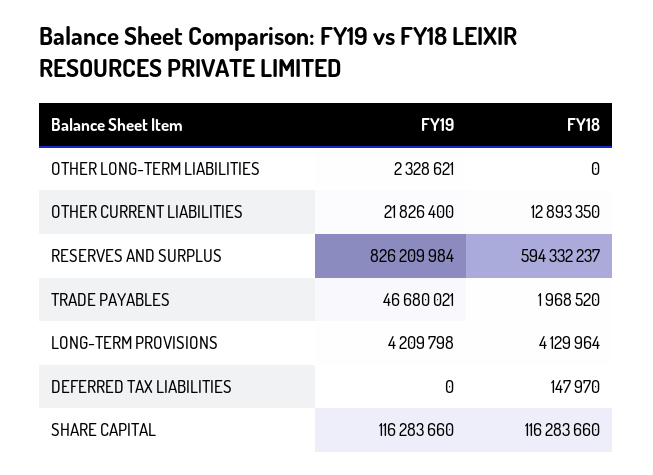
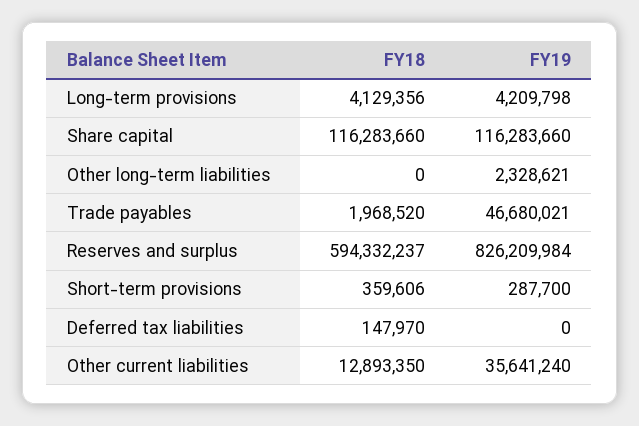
FY19, OTHER CURRENT LIABILITIES: 21826400 -> 35641240
FY18, LONG-TERM PROVISIONS: 4129964 -> 4129356
FY18, Short-term provisions: none -> 359606
FY19, Short-term provisions: none -> 287700

